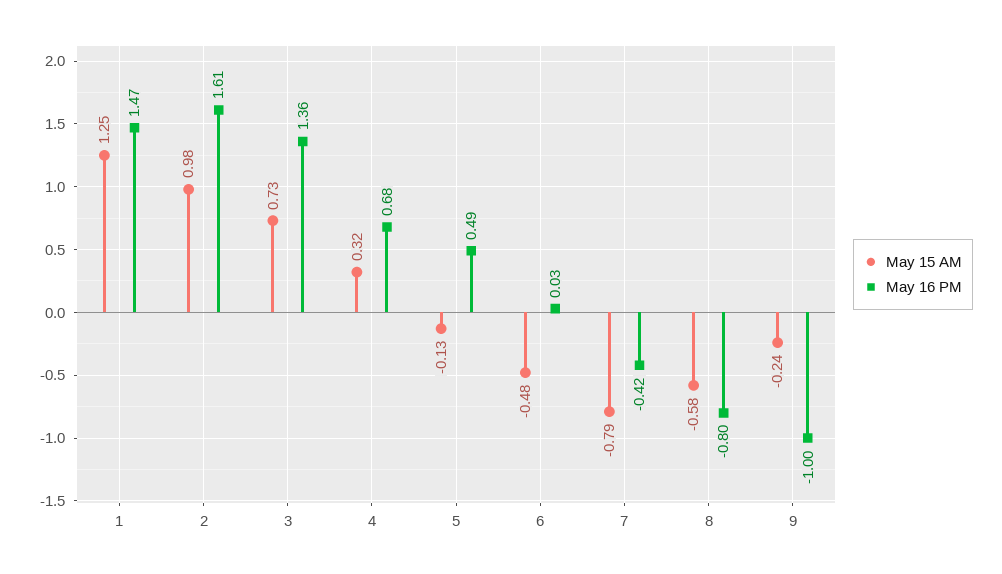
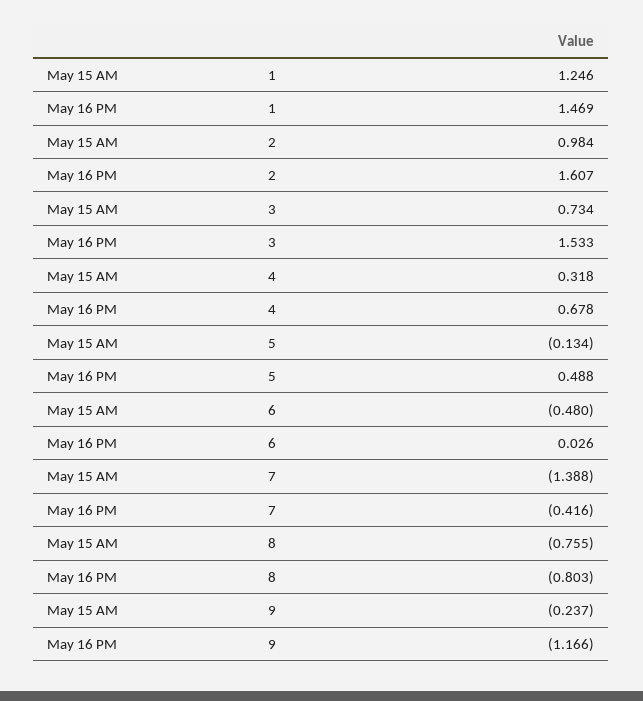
May 16 PM, 3: 1.36 -> 1.533
May 15 AM, 7: -0.79 -> -1.388
May 15 AM, 8: -0.58 -> -0.755
May 16 PM, 9: -1 -> -1.166

